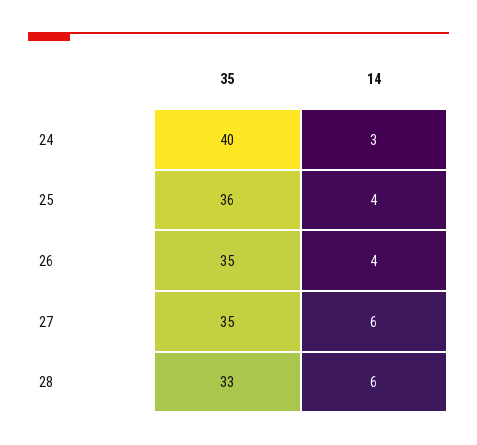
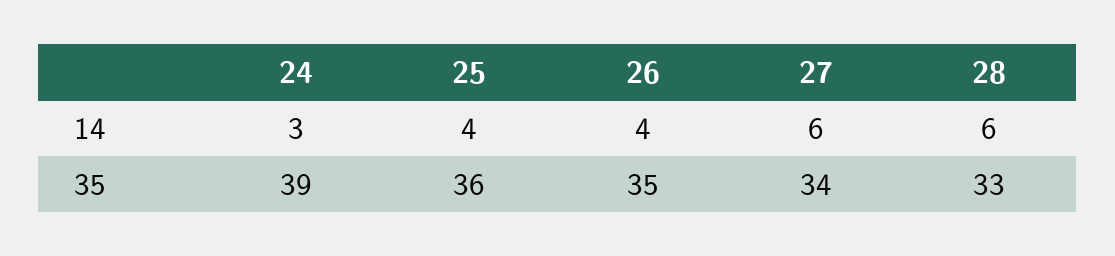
35, 24: 40 -> 39
35, 27: 35 -> 34

